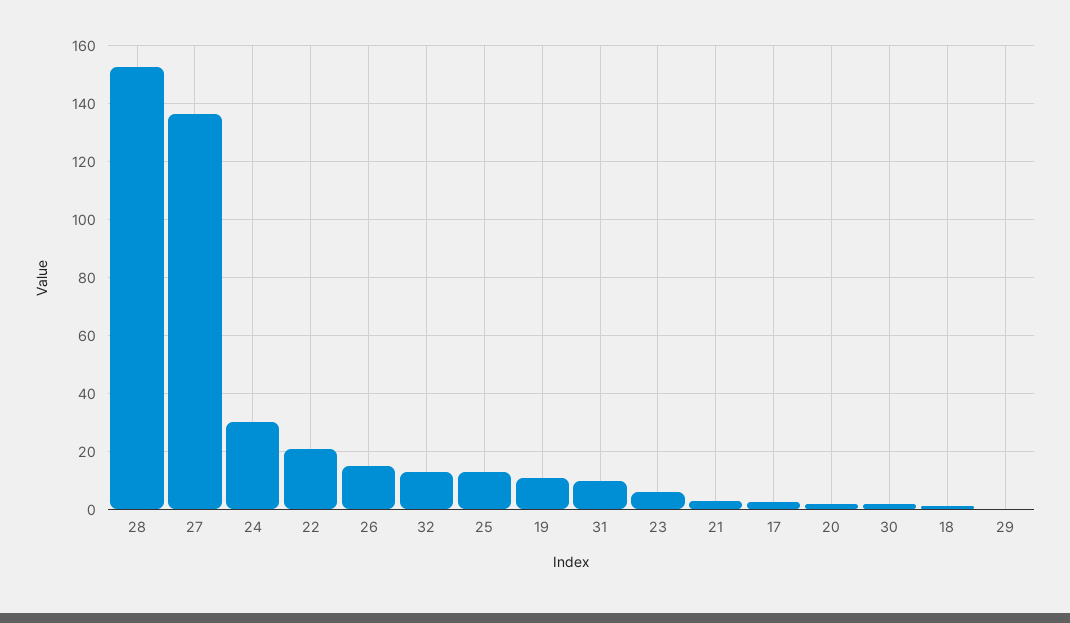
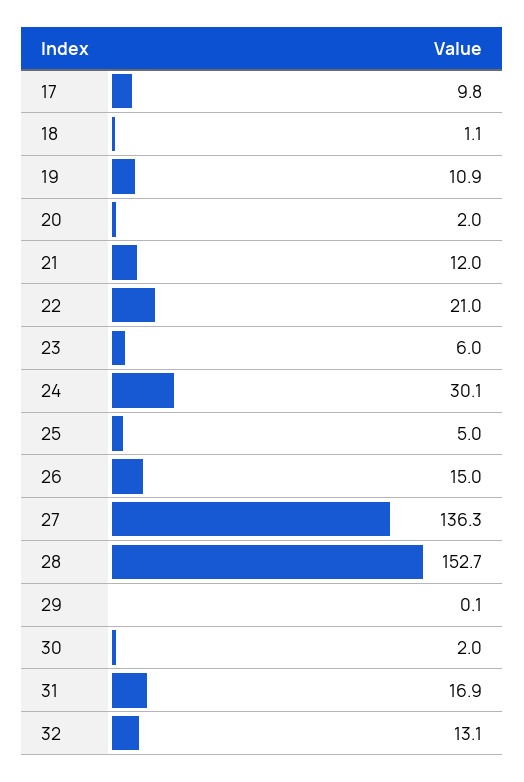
25: 12.5 -> 5
31: 10 -> 16.9
21: 2.5 -> 12
17: 2.5 -> 9.8

